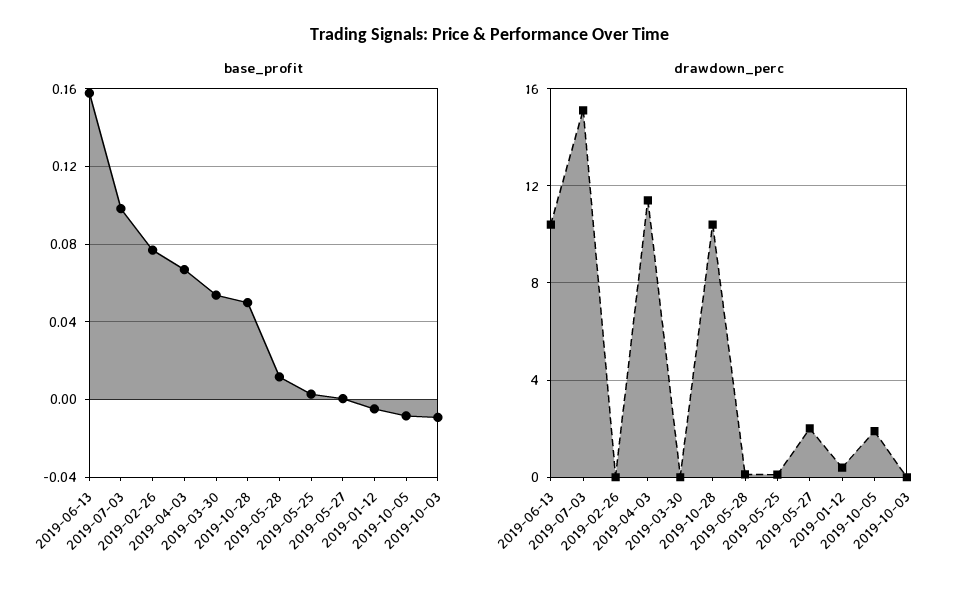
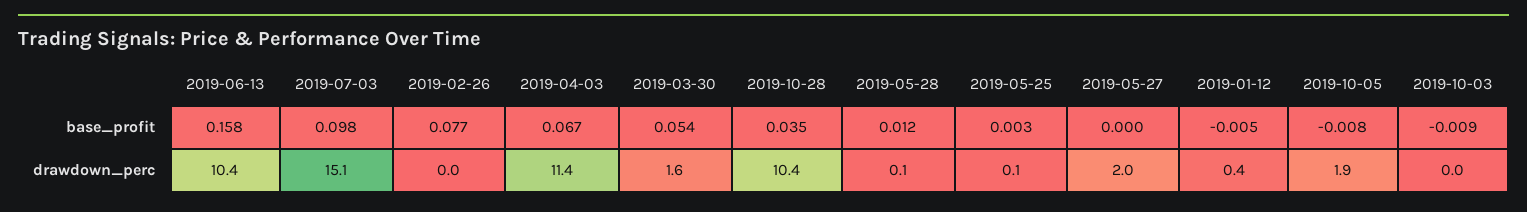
base_profit, 2019-10-28: 0.05 -> 0.035
drawdown_perc, 2019-03-30: 0 -> 1.6

